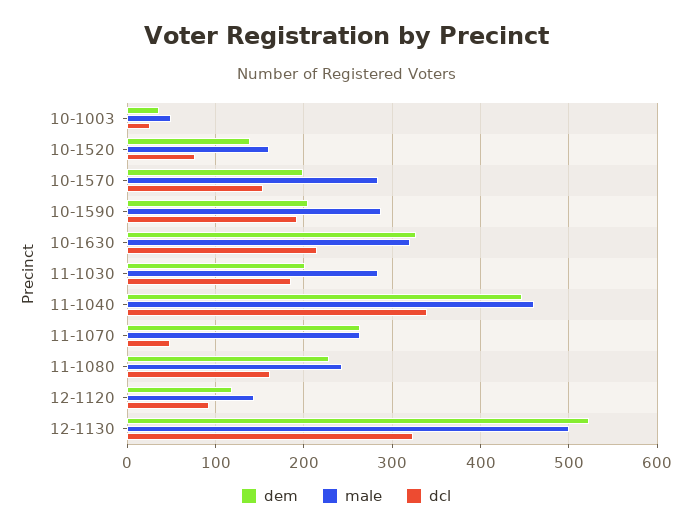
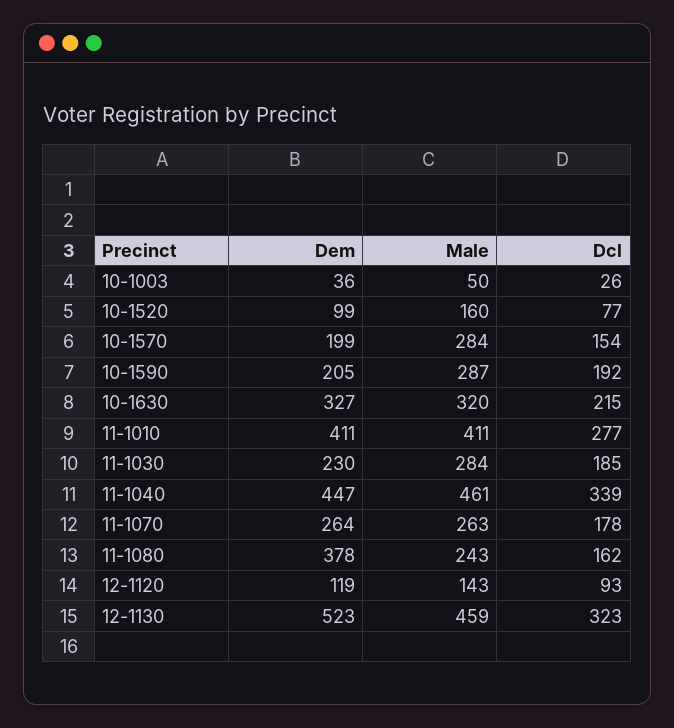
dem, 10-1520: 140 -> 99
dem, 11-1030: 200 -> 230
dcl, 11-1070: 50 -> 178
dem, 11-1080: 230 -> 378
male, 12-1130: 500 -> 459
dem, 11-1010: none -> 411
male, 11-1010: none -> 411
dcl, 11-1010: none -> 277

